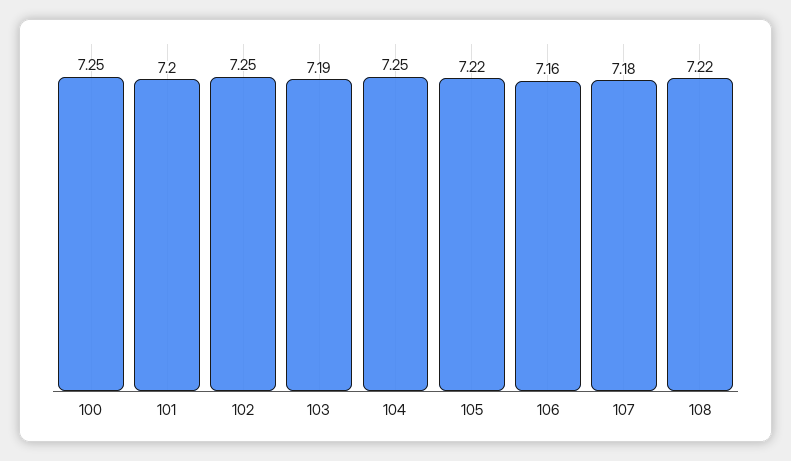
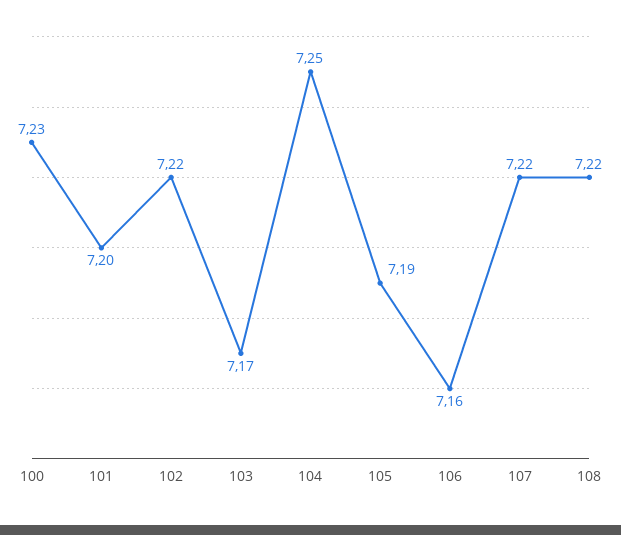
100: 7.25 -> 7.23
102: 7.25 -> 7.22
103: 7.19 -> 7.17
105: 7.22 -> 7.19
107: 7.18 -> 7.22

